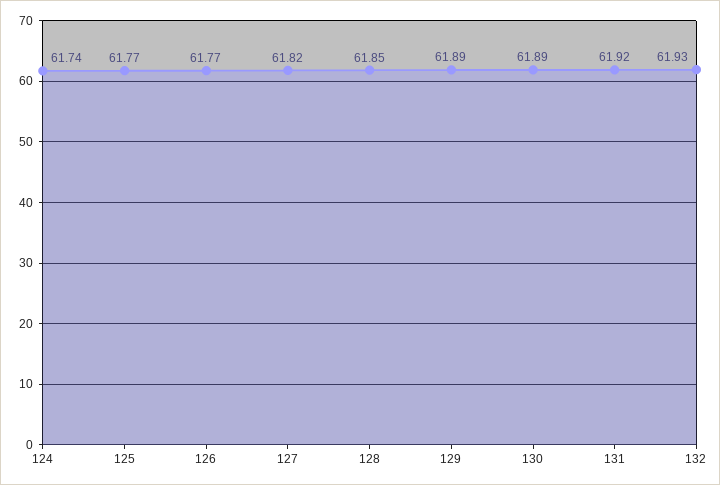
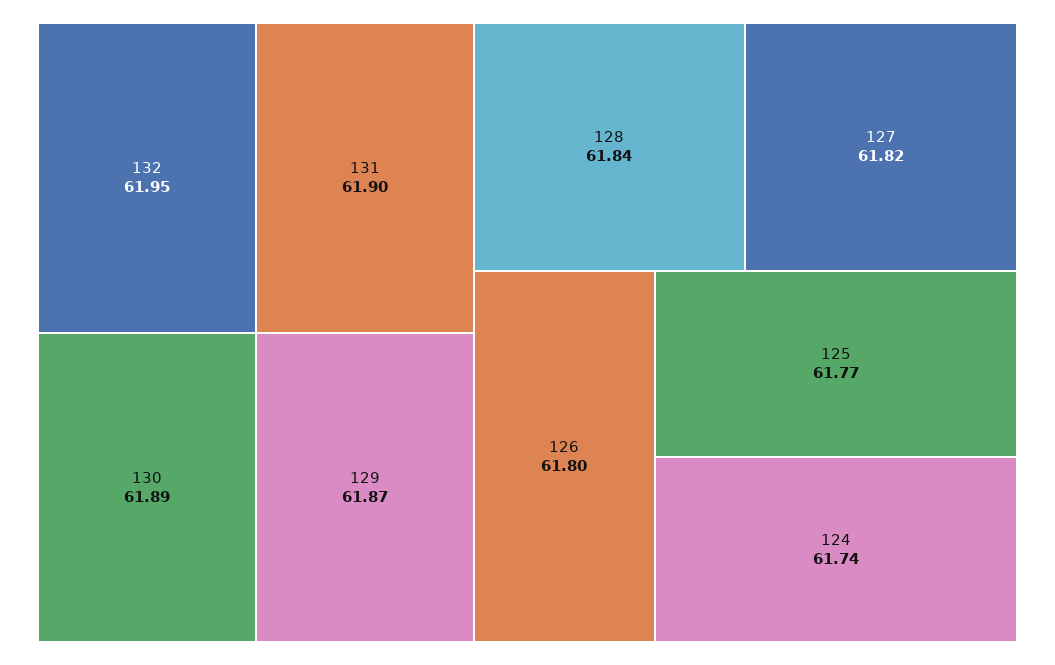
126: 61.77 -> 61.8
128: 61.85 -> 61.84
129: 61.89 -> 61.87
131: 61.92 -> 61.9
132: 61.93 -> 61.95

